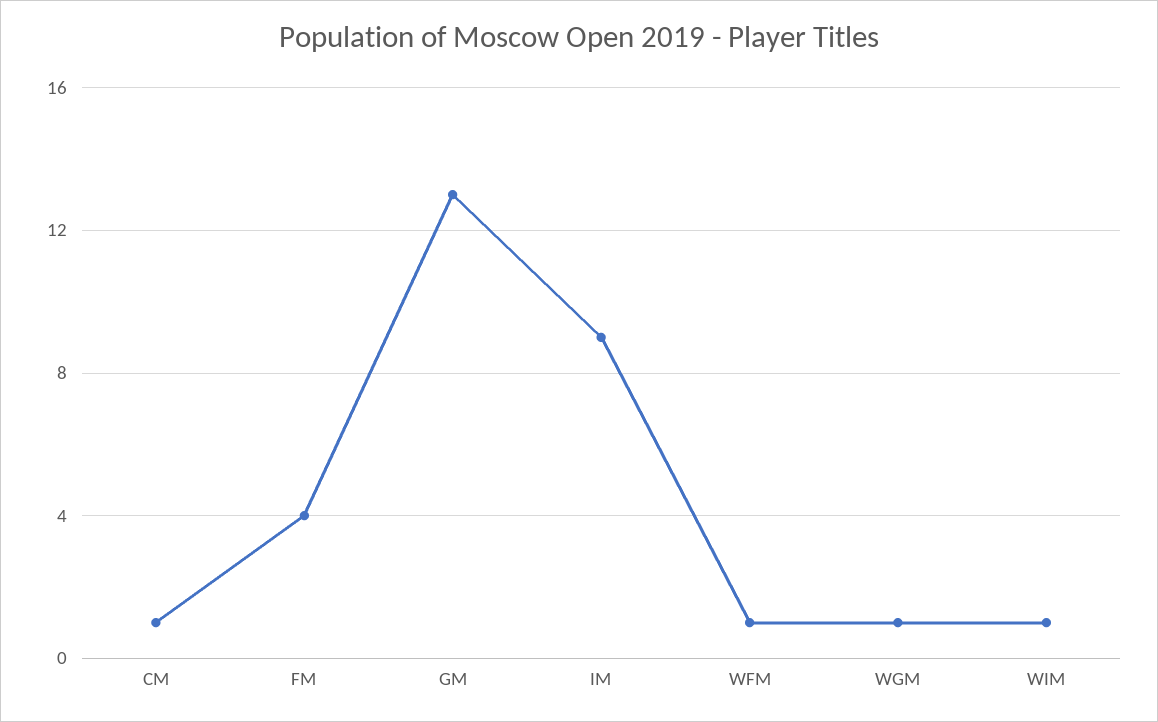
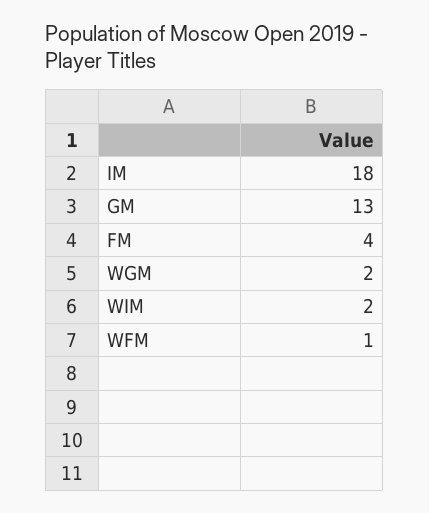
CM: 1 -> none
IM: 9 -> 18
WGM: 1 -> 2
WIM: 1 -> 2

